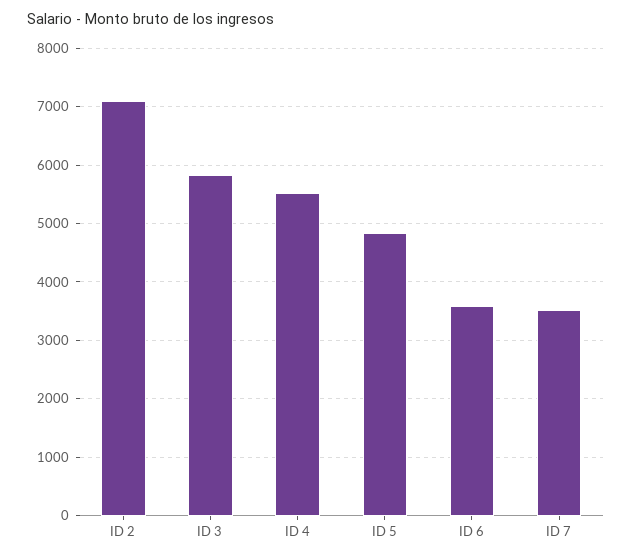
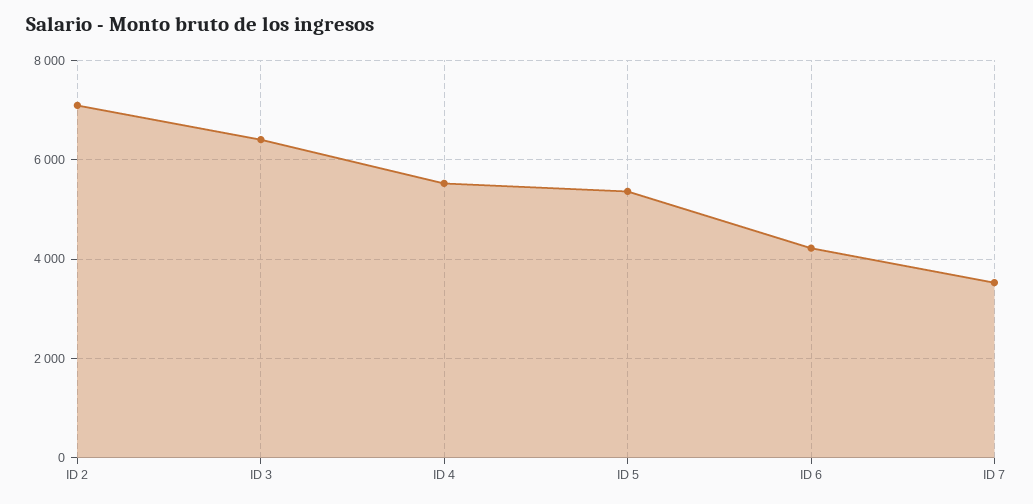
ID 3: 5800 -> 6400
ID 5: 4800 -> 5400
ID 6: 3600 -> 4200

